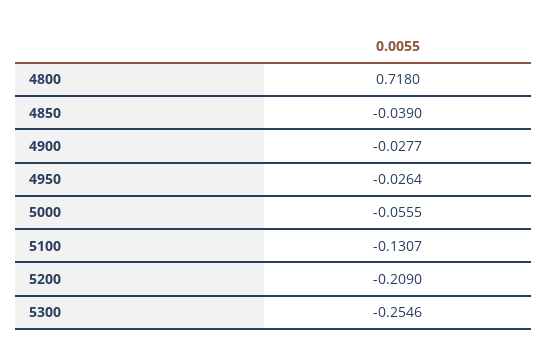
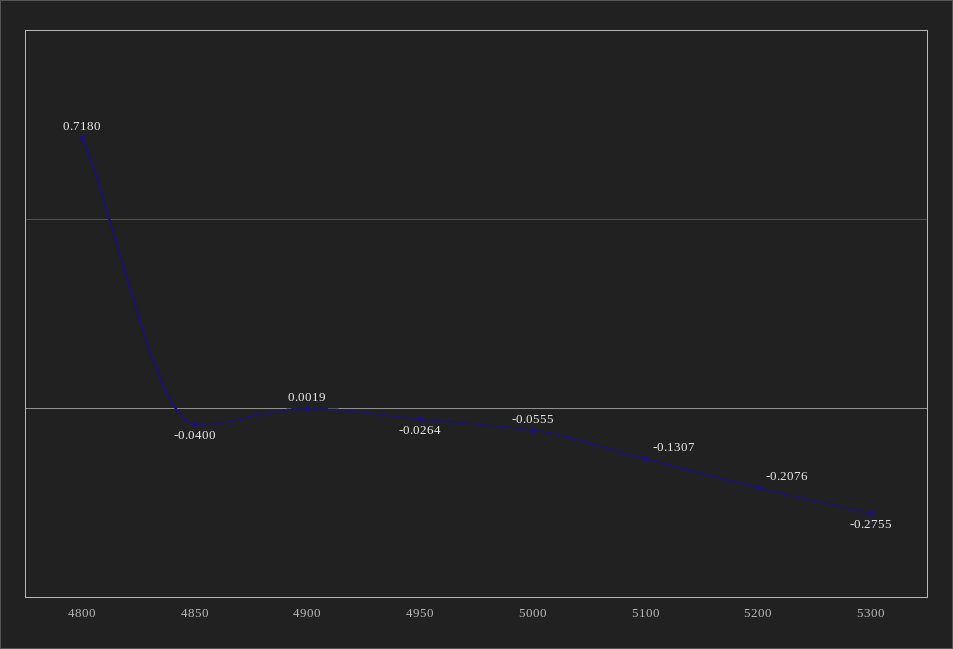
4850: -0.039 -> -0.04
4900: -0.0277 -> 0.0019
5200: -0.209 -> -0.2076
5300: -0.2546 -> -0.2755

